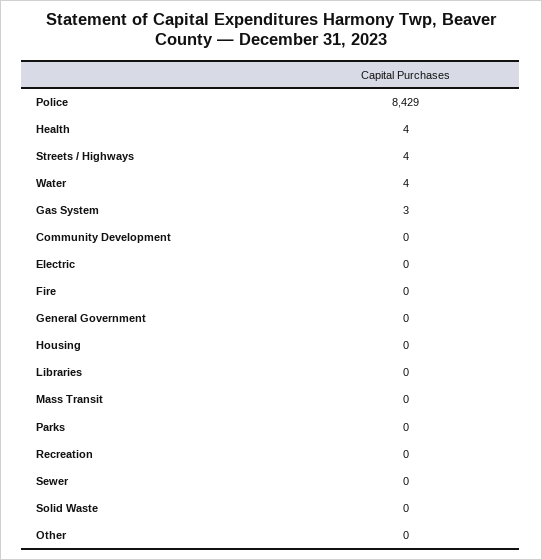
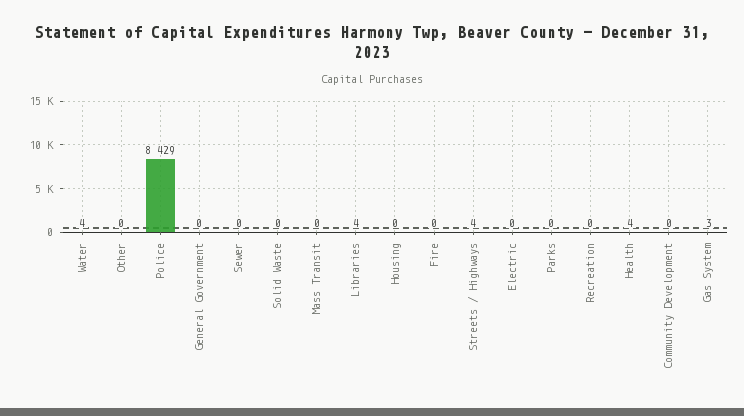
Libraries: 0 -> 4

